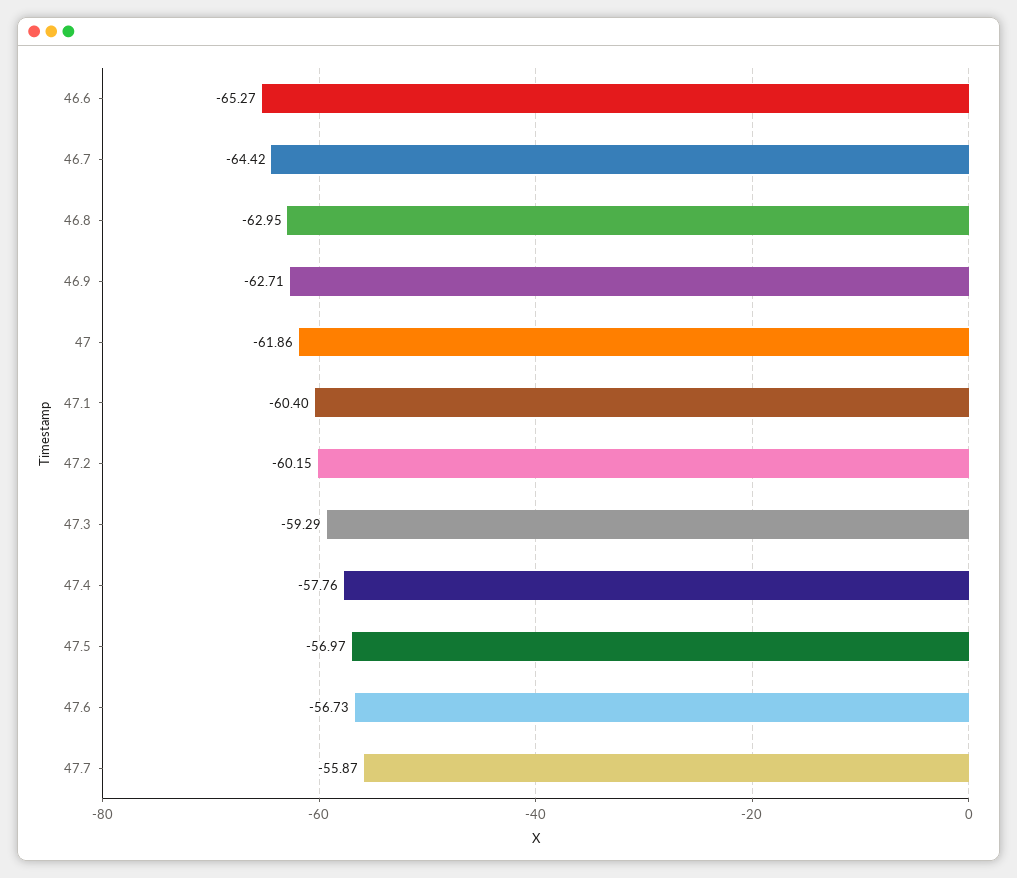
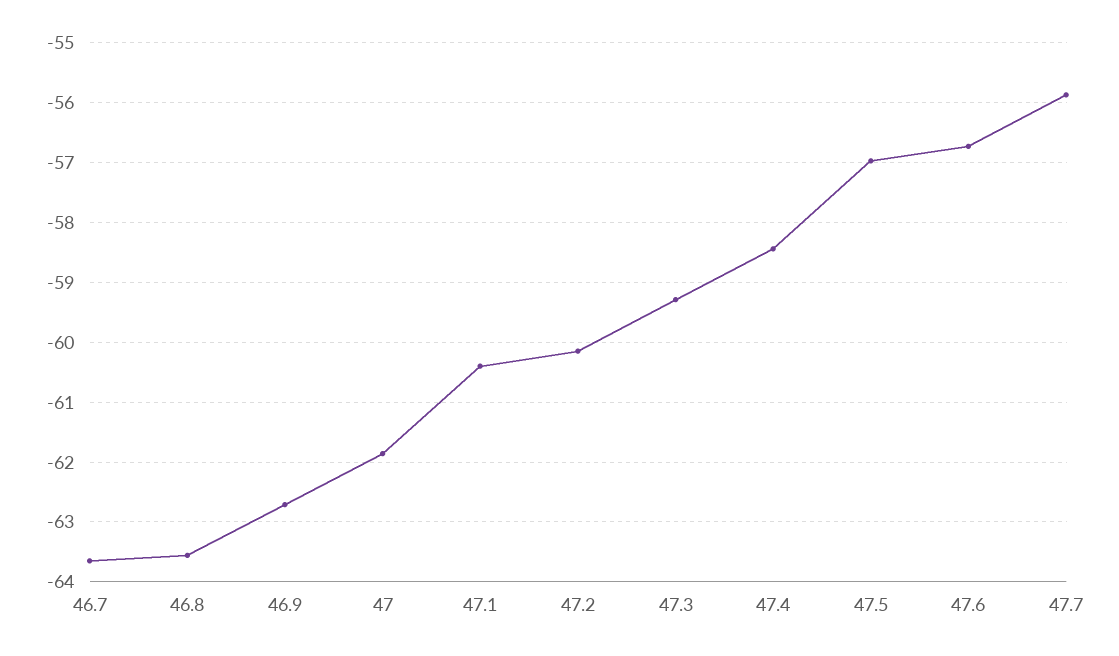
46.6: -65.27 -> none
46.7: -64.42 -> -63.6
46.8: -62.95 -> -63.6
47.4: -57.76 -> -58.4

